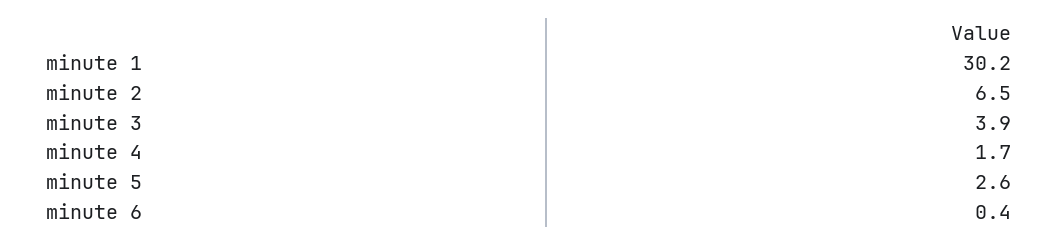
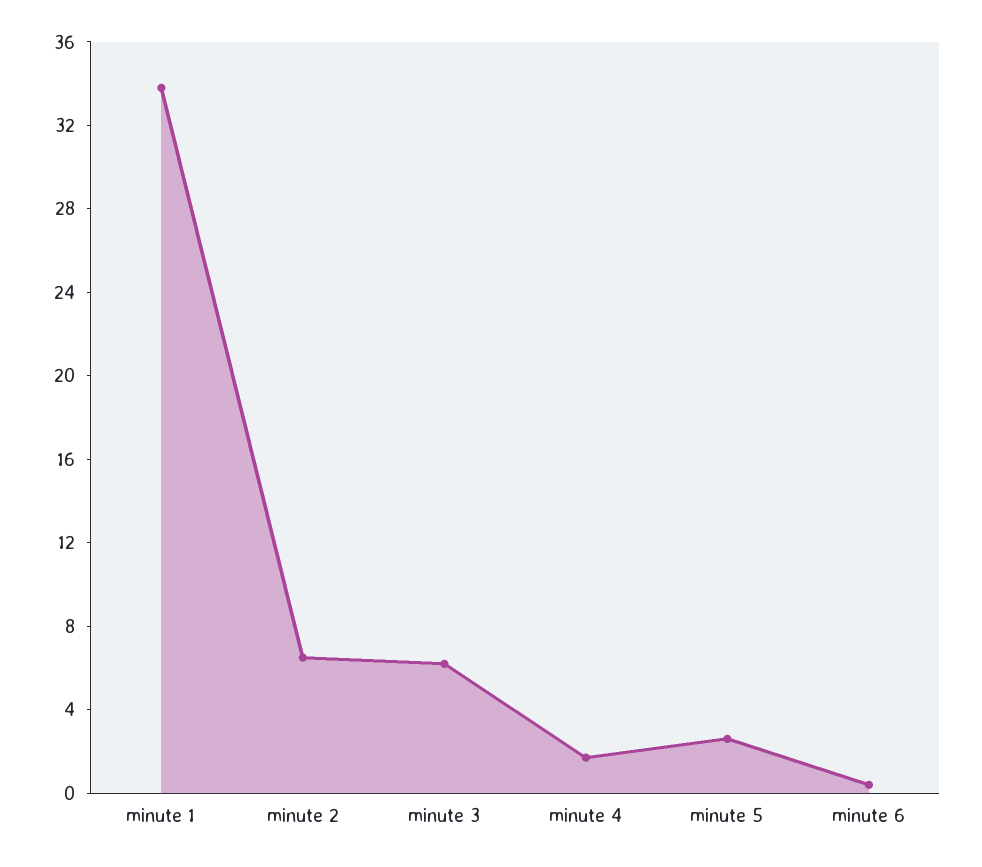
minute 1: 30.2 -> 34
minute 3: 3.9 -> 6

